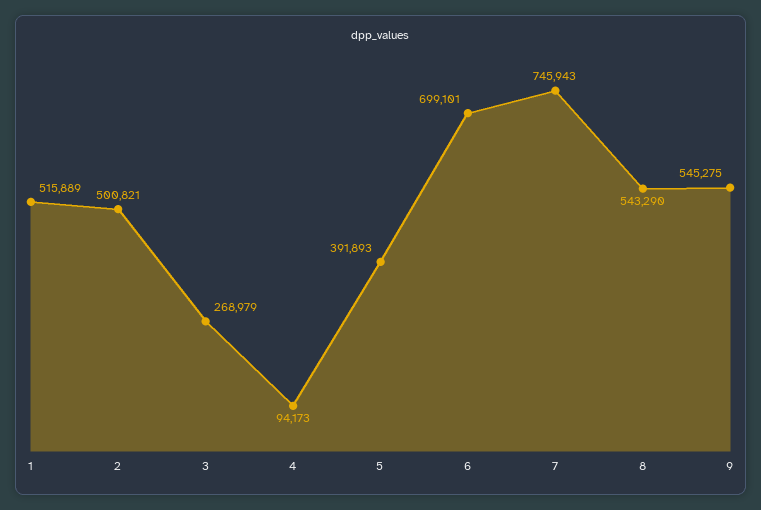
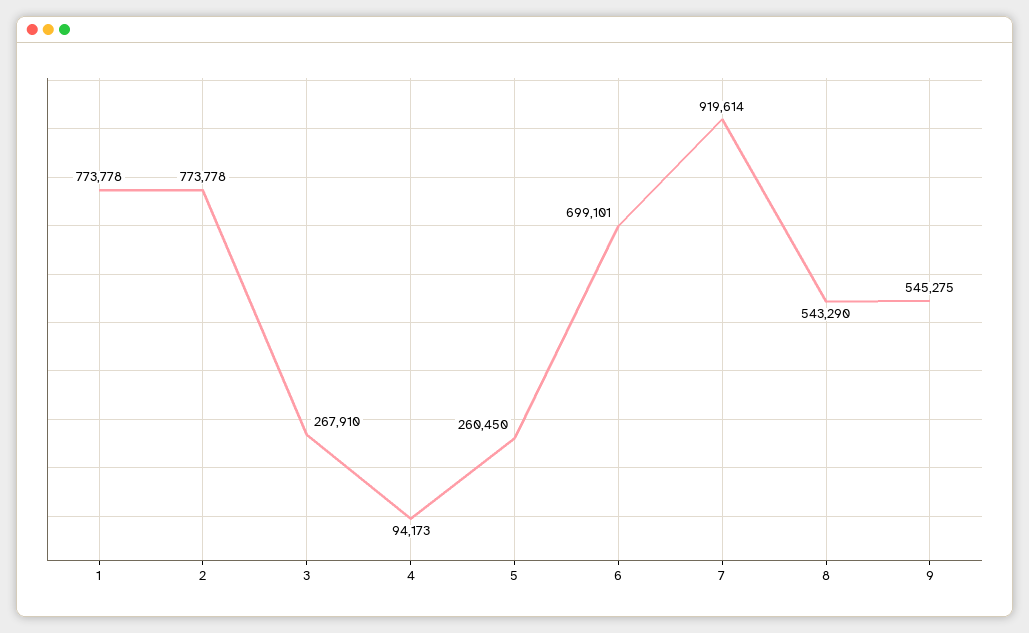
1: 515889 -> 773778
2: 500821 -> 773778
3: 268979 -> 267910
5: 391893 -> 260450
7: 745943 -> 919614

